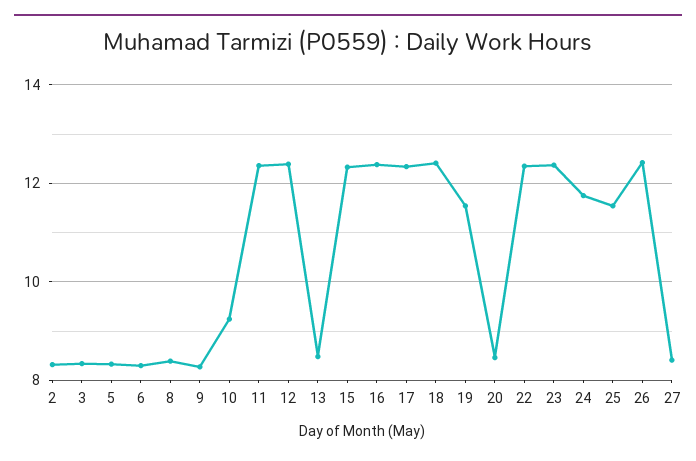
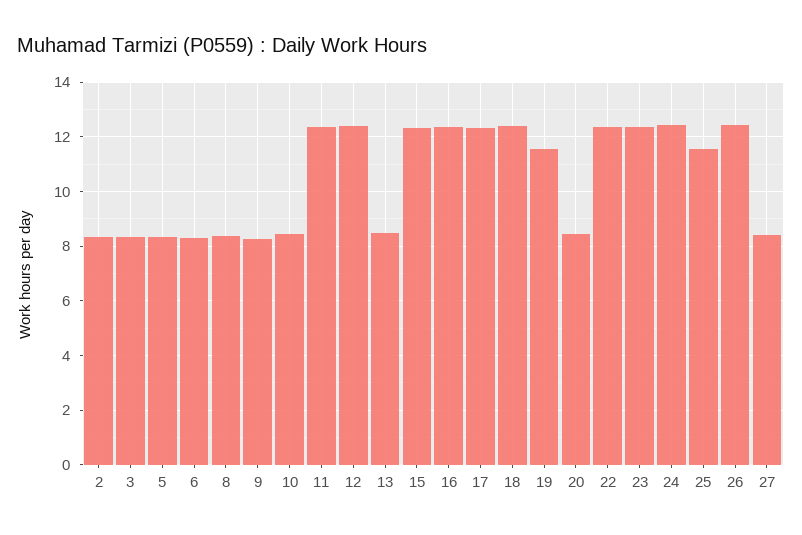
10: 9.2 -> 8.5
24: 11.8 -> 12.5

